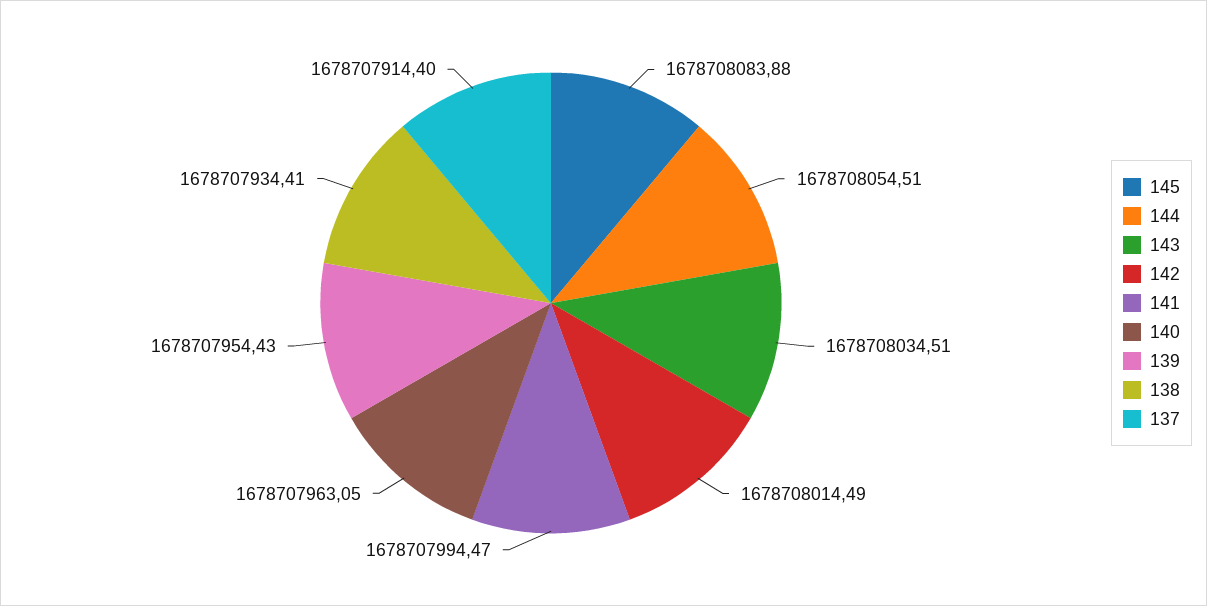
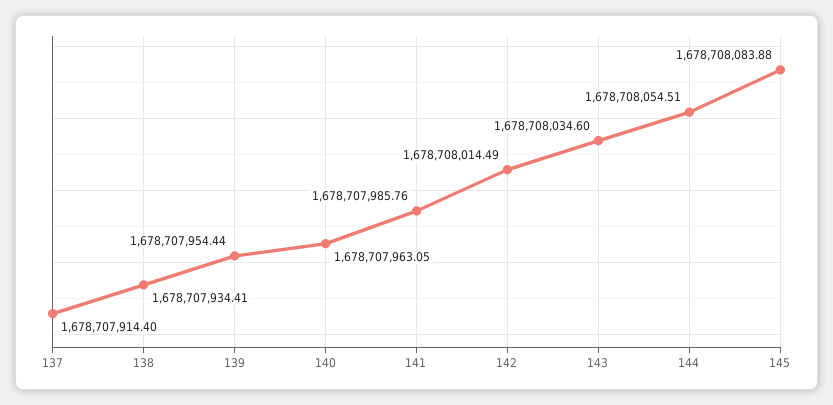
143: 1678708034.51 -> 1678708034.6
141: 1678707994.47 -> 1678707985.76
139: 1678707954.43 -> 1678707954.44

